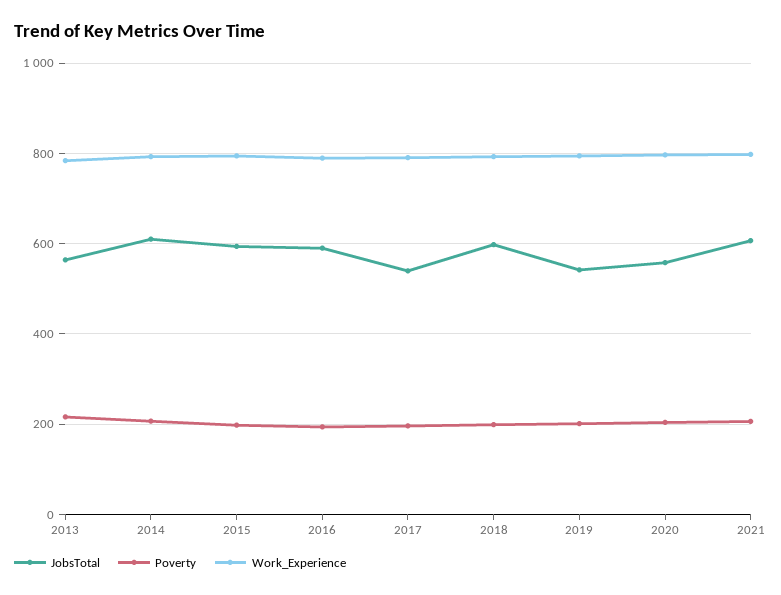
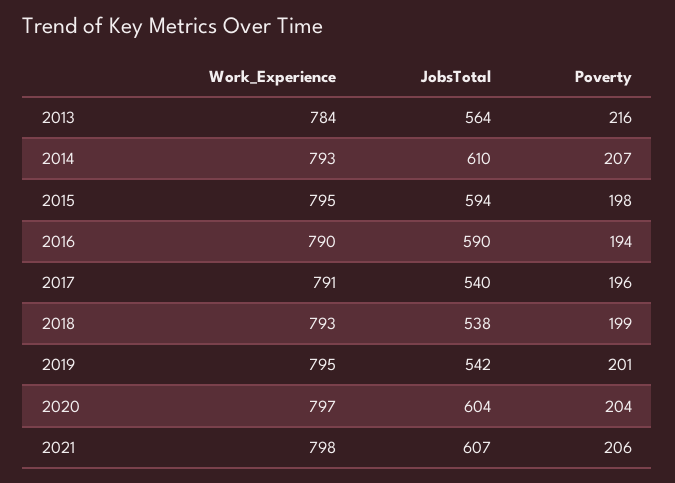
JobsTotal, 2018: 600 -> 538
JobsTotal, 2020: 560 -> 604

